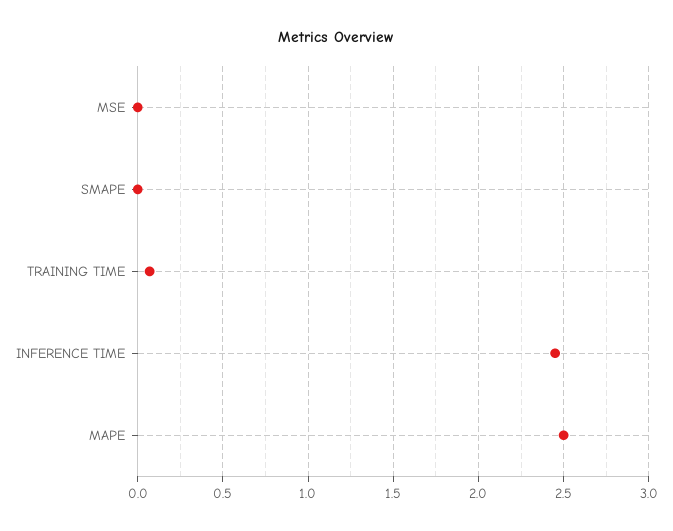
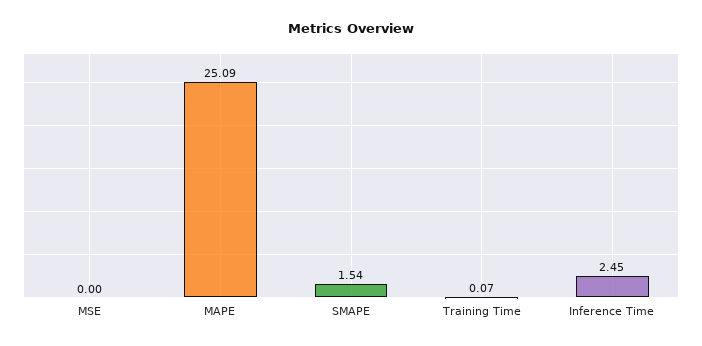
SMAPE: 0 -> 1.54
MAPE: 2.5 -> 25.09

